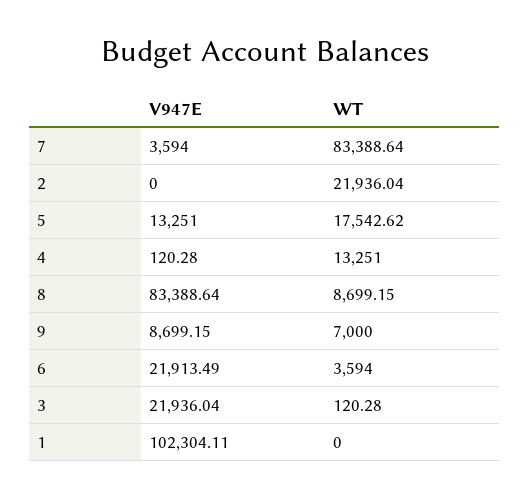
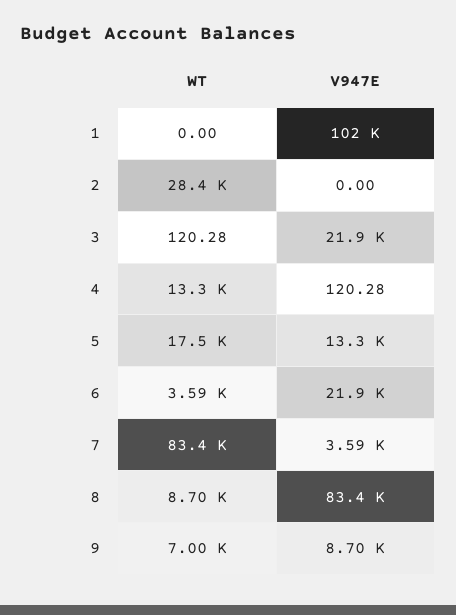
WT, 2: 21936.04 -> 28400

